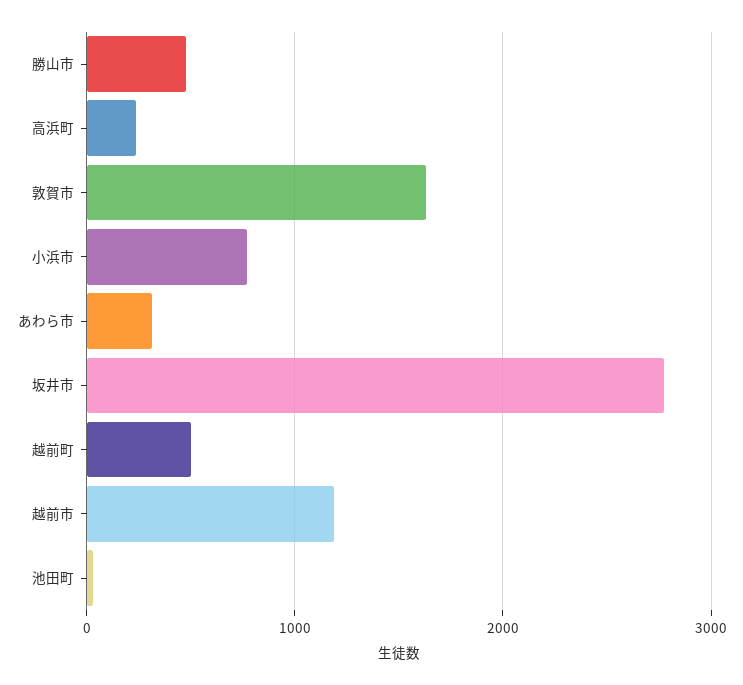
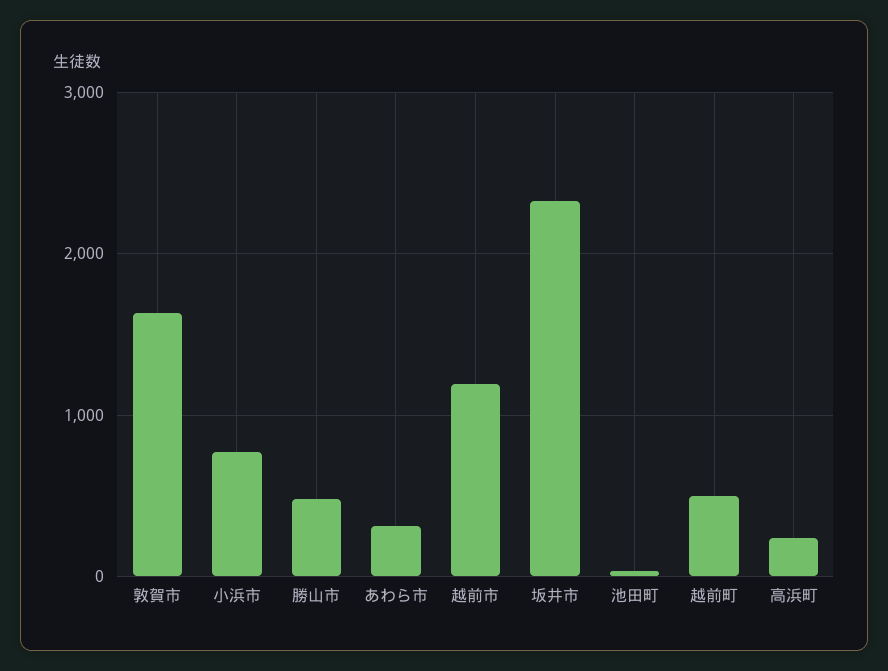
坂井市: 2800 -> 2300

